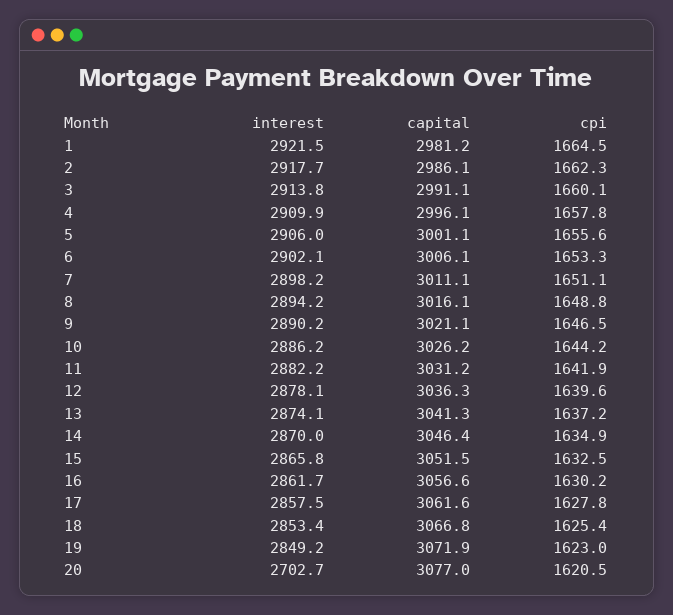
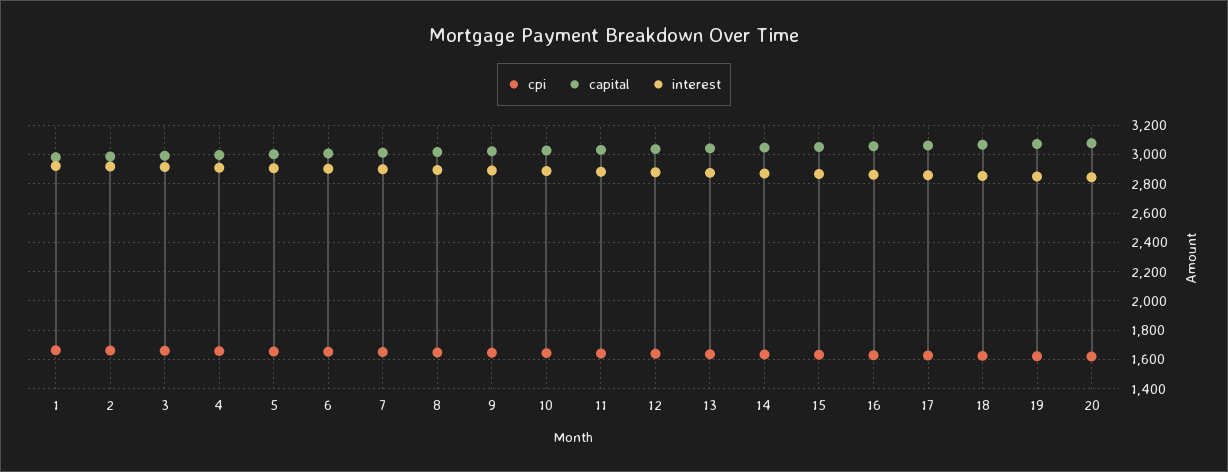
interest, 20: 2702.7 -> 2850

